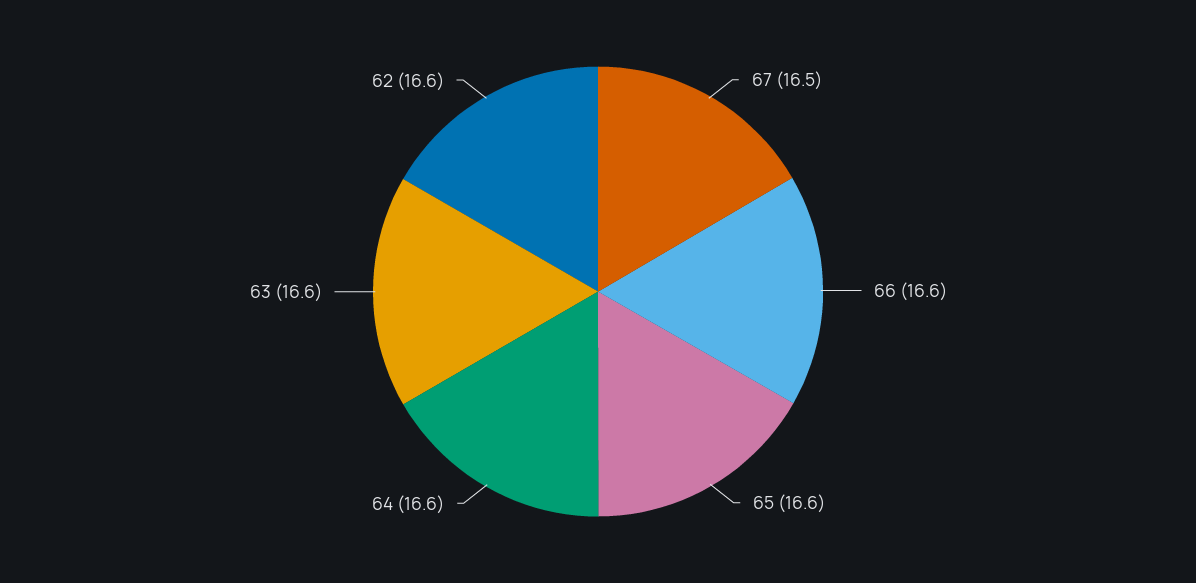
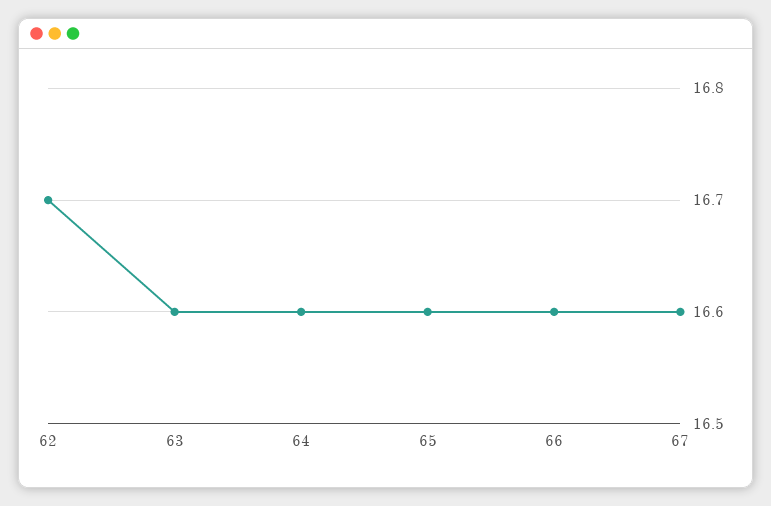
67: 16.5 -> 16.6
62: 16.6 -> 16.7

